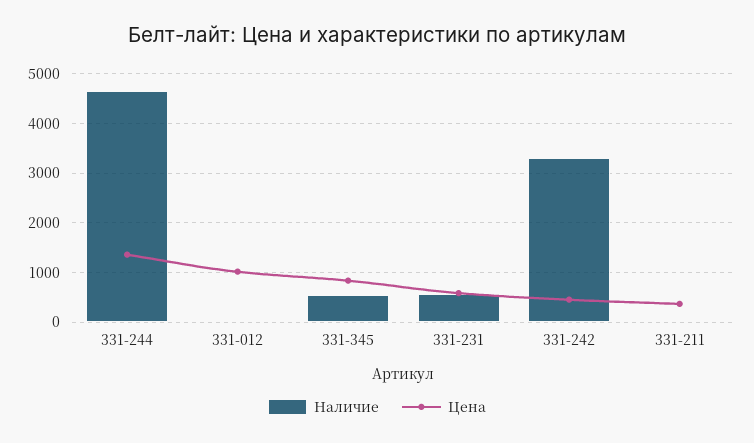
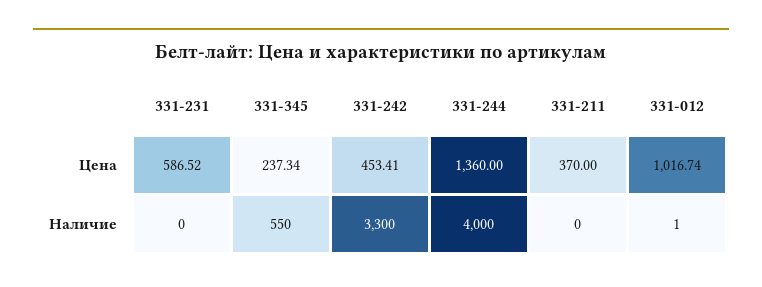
Наличие, 331-244: 4600 -> 4000
Цена, 331-345: 800 -> 237.34
Наличие, 331-231: 600 -> 0

